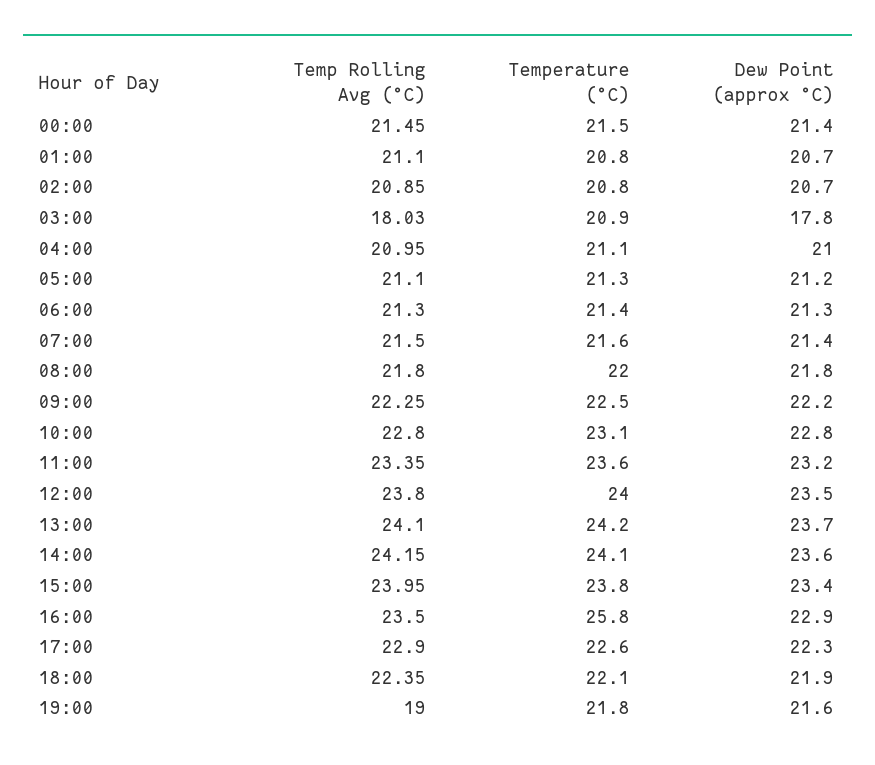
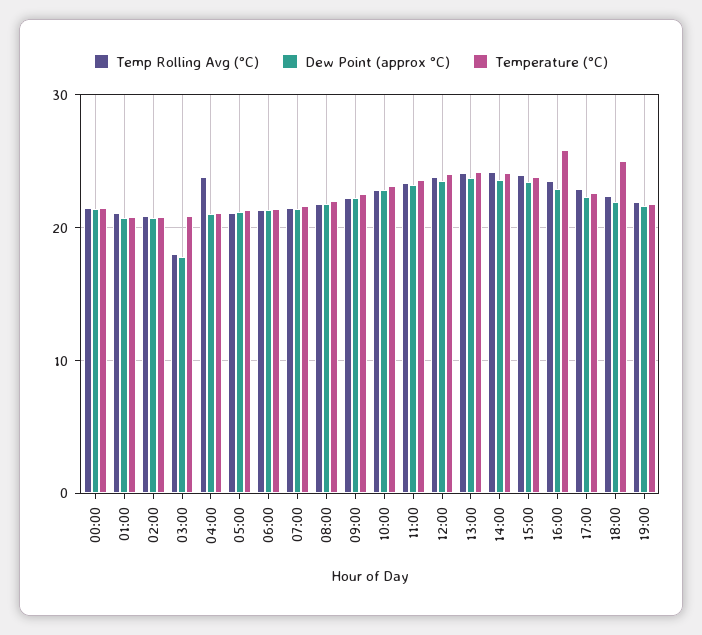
Temp Rolling Avg (°C), 04:00: 20.95 -> 24
Temperature (°C), 18:00: 22.1 -> 25
Temp Rolling Avg (°C), 19:00: 19 -> 22

